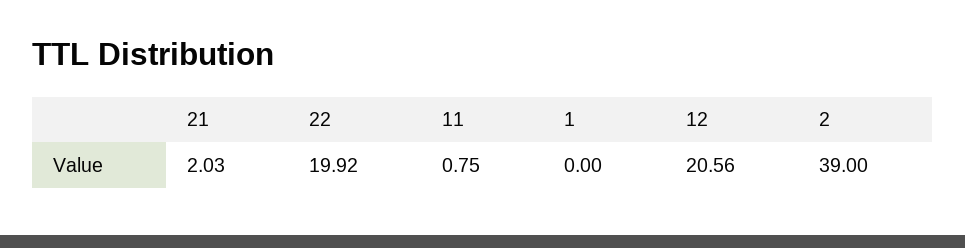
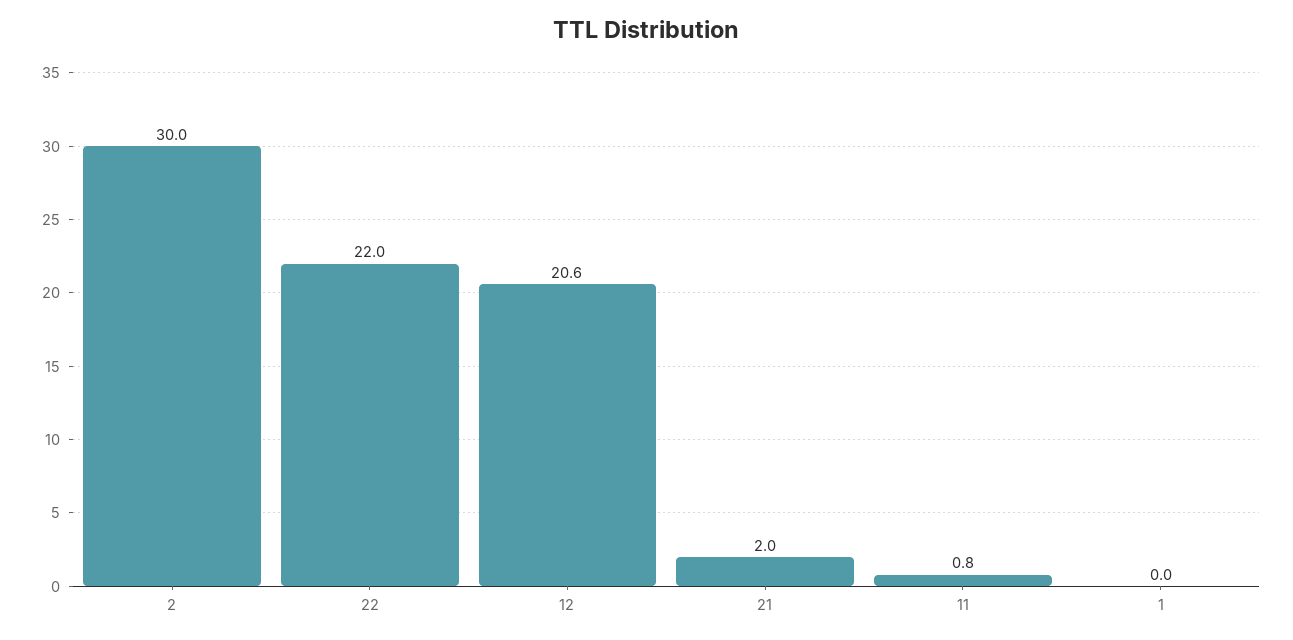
22: 19.92 -> 22
2: 39 -> 30

